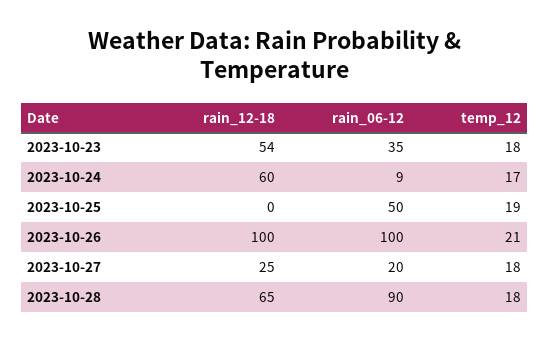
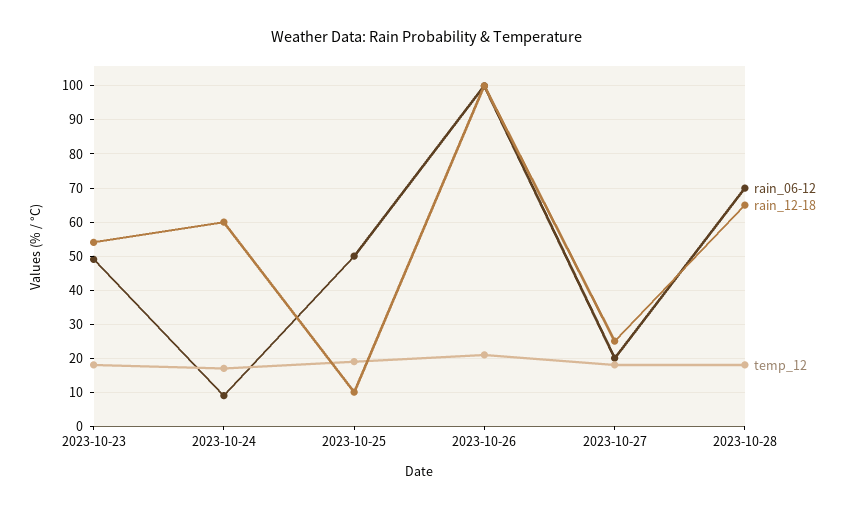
rain_06-12, 2023-10-23: 35 -> 50
rain_12-18, 2023-10-25: 0 -> 10
rain_06-12, 2023-10-28: 90 -> 70

